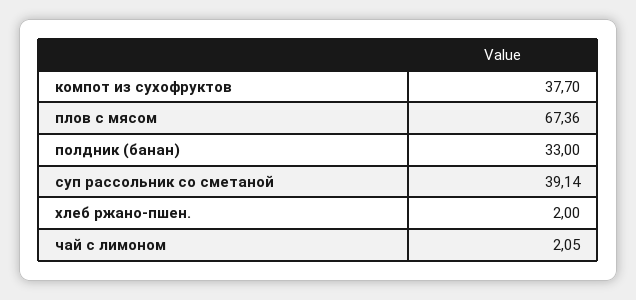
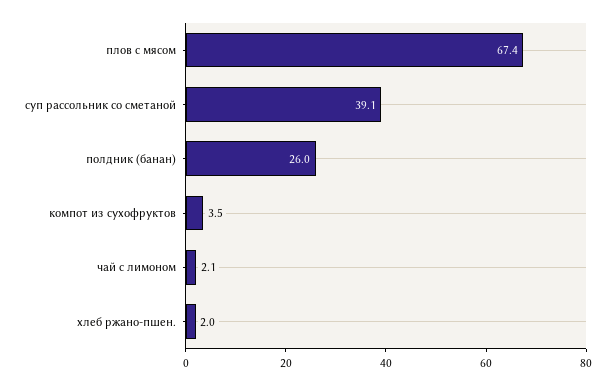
компот из сухофруктов: 37.7 -> 3.5
полдник (банан): 33 -> 26

